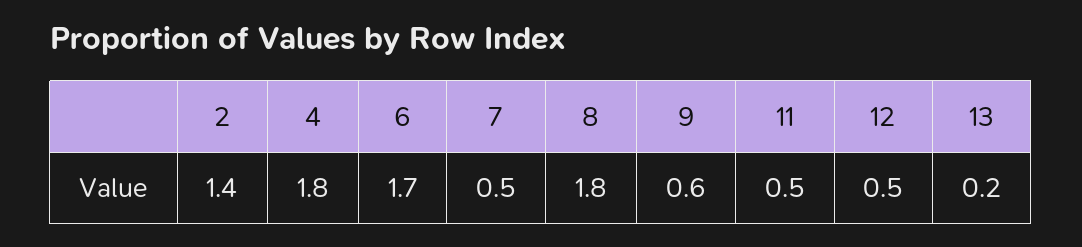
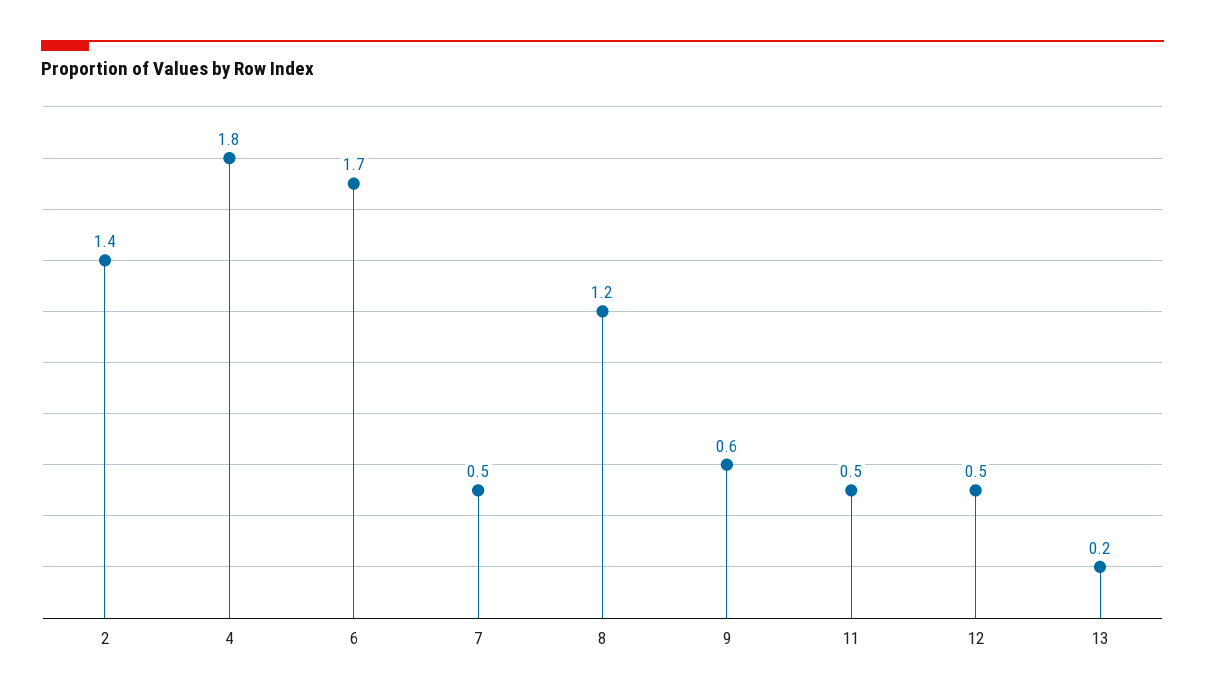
8: 1.8 -> 1.2

